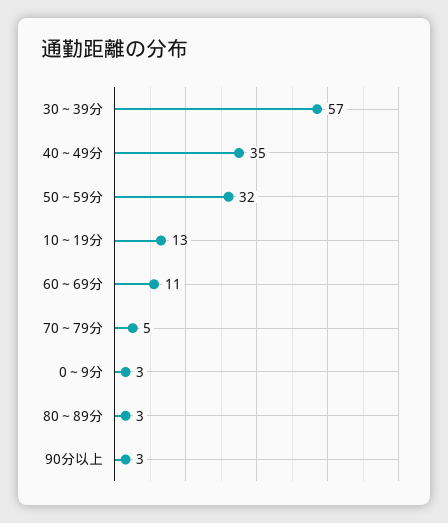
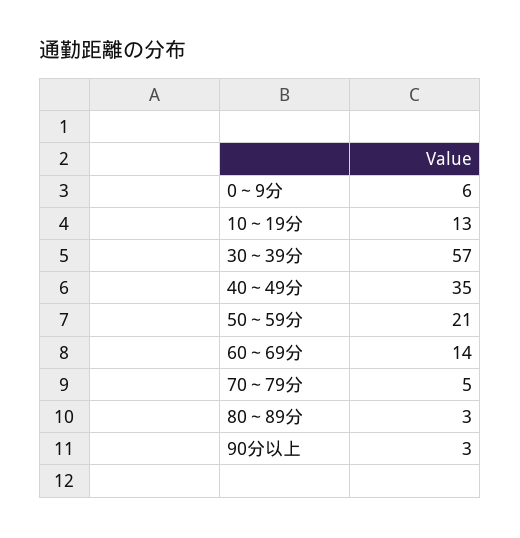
50～59分: 32 -> 21
60～69分: 11 -> 14
0～9分: 3 -> 6

